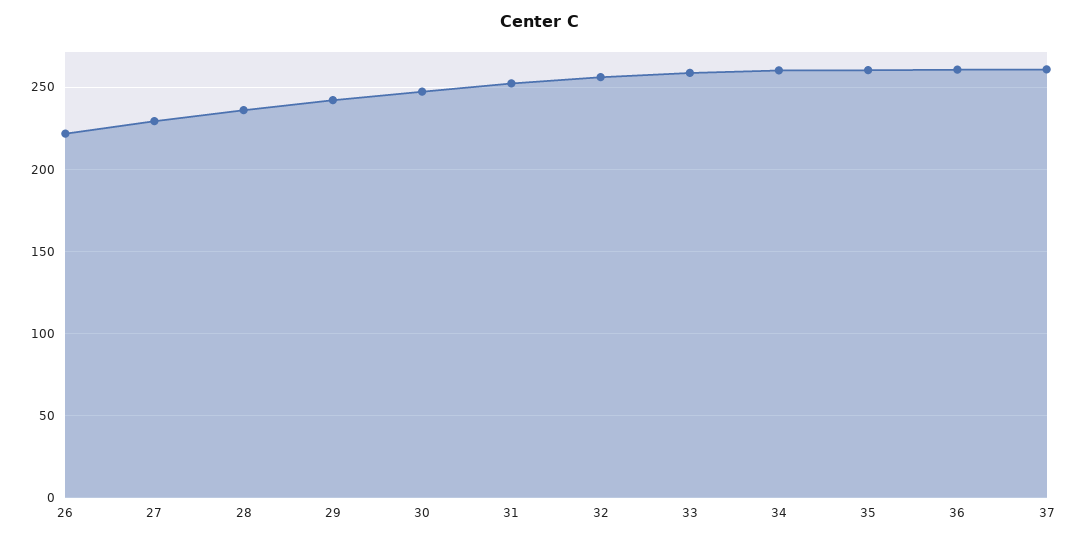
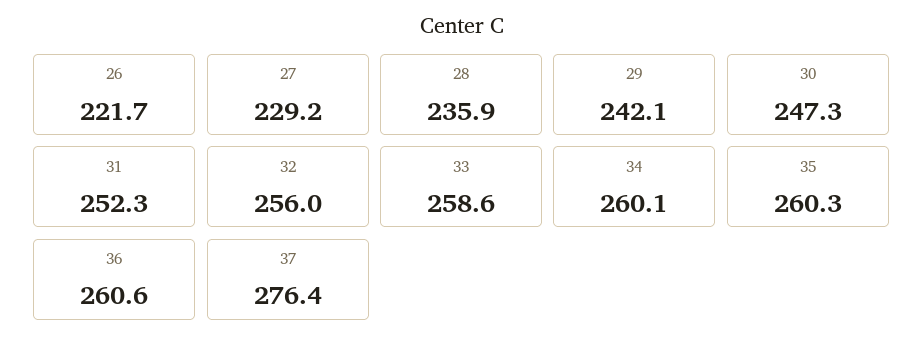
37: 260 -> 276.4

